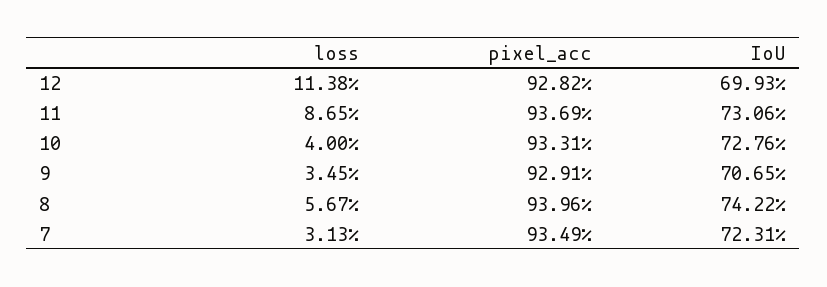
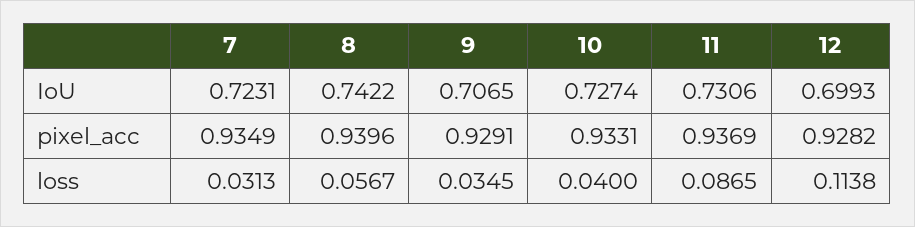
IoU, 10: 0.7276 -> 0.7274

